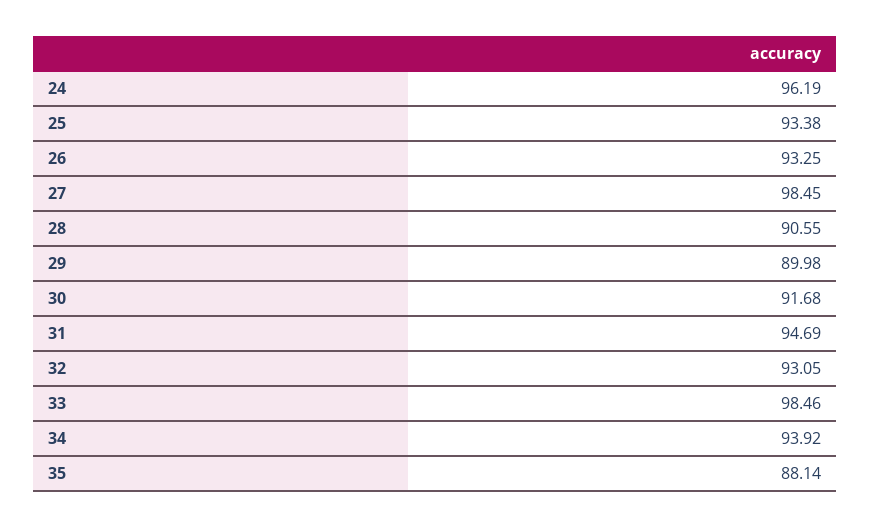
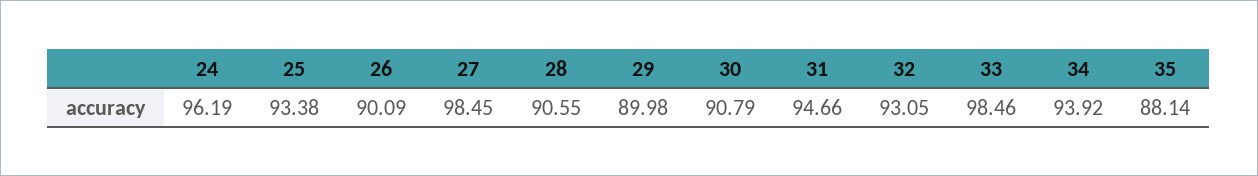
26: 93.25 -> 90.09
30: 91.68 -> 90.79
31: 94.69 -> 94.66

